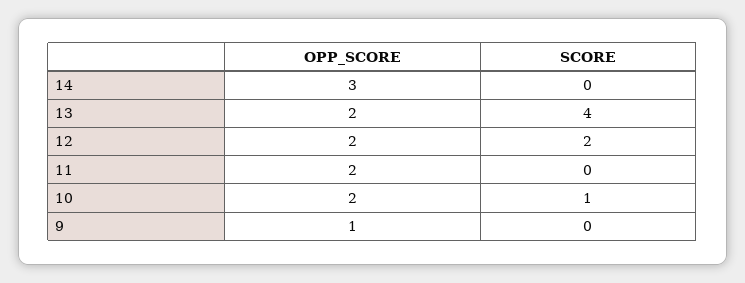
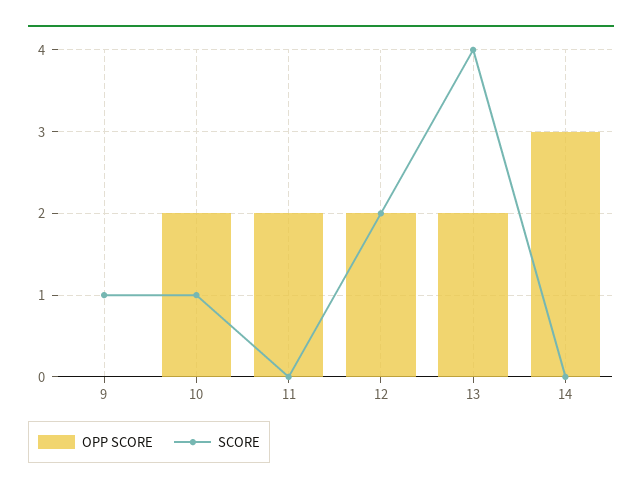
OPP_SCORE, 9: 1 -> 0
SCORE, 9: 0 -> 1

